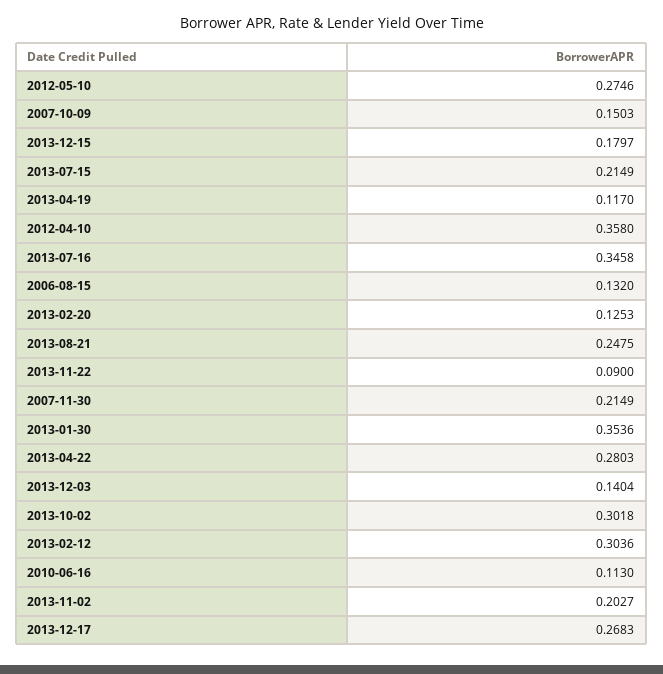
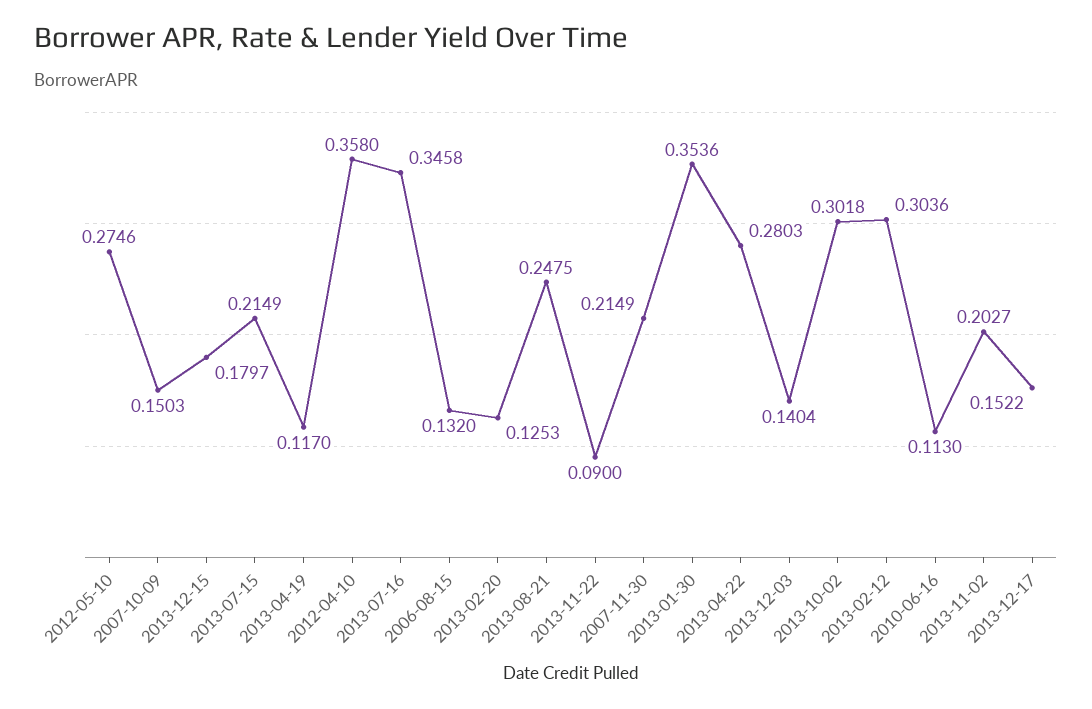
2013-12-17: 0.2683 -> 0.1522

